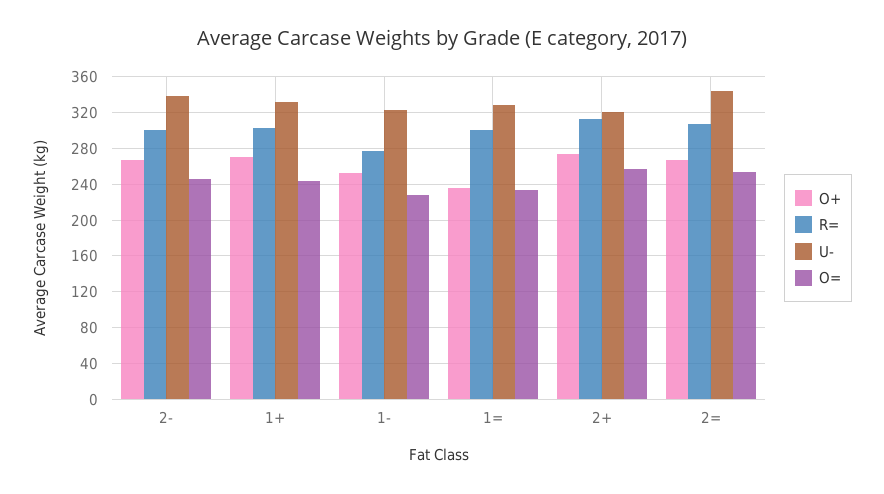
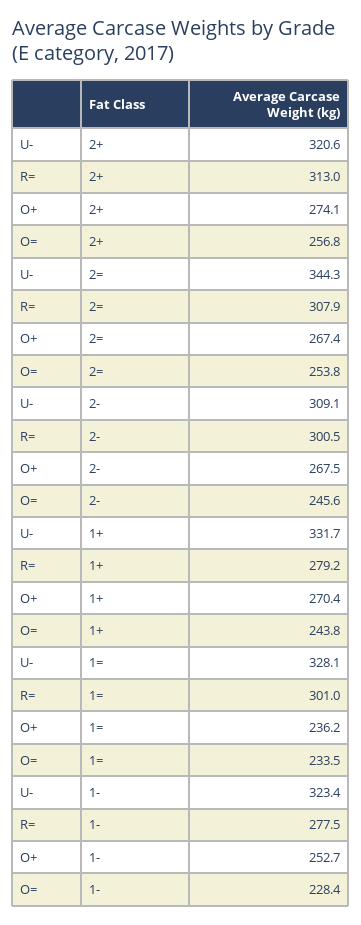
U-, 2-: 340 -> 309.1
R=, 1+: 300 -> 279.2

